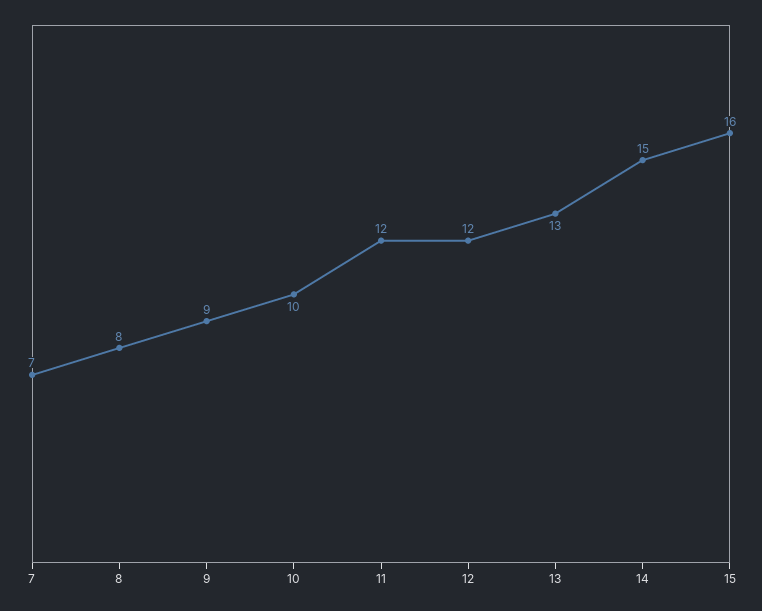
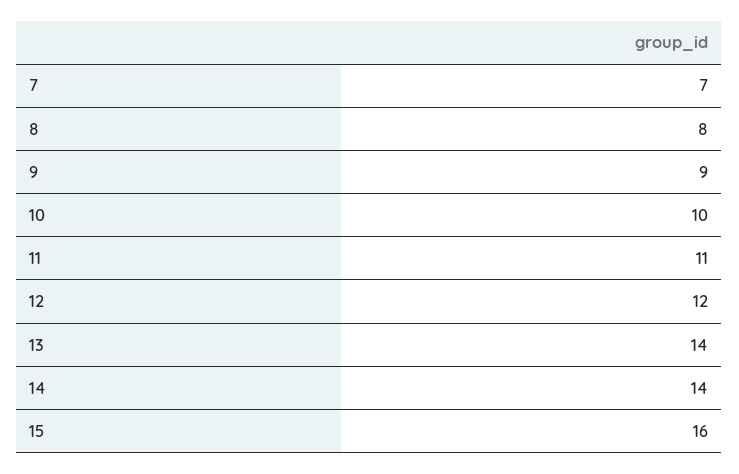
11: 12 -> 11
13: 13 -> 14
14: 15 -> 14

